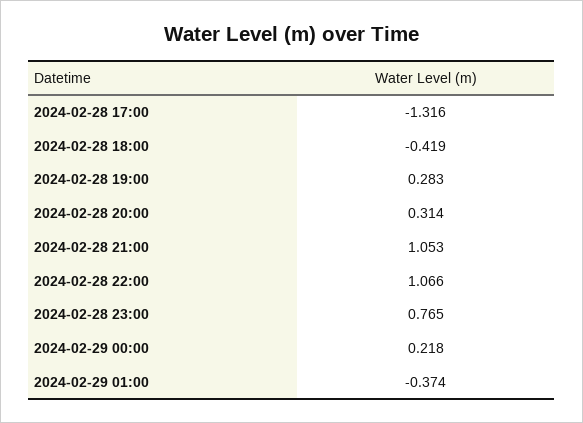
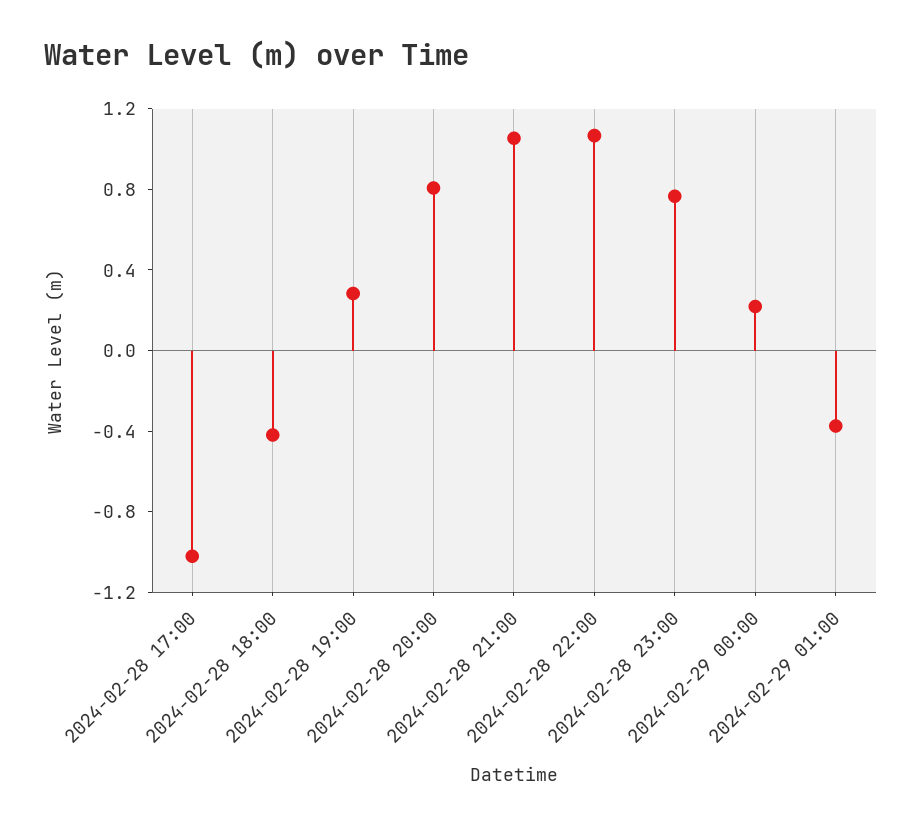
2024-02-28 17:00: -1.316 -> -1
2024-02-28 20:00: 0.314 -> 0.8

